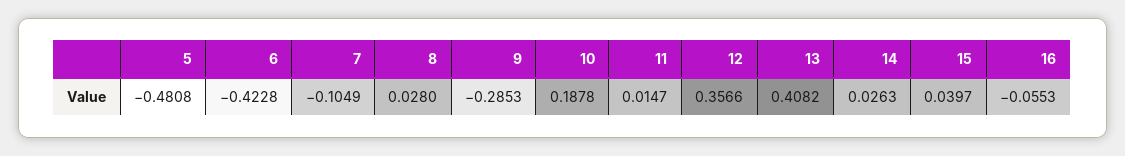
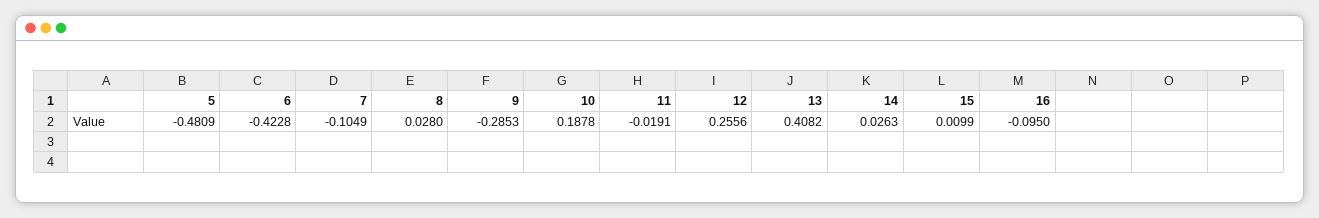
5: -0.4808 -> -0.4809
11: 0.0147 -> -0.0191
12: 0.3566 -> 0.2556
15: 0.0397 -> 0.0099
16: -0.0553 -> -0.095

